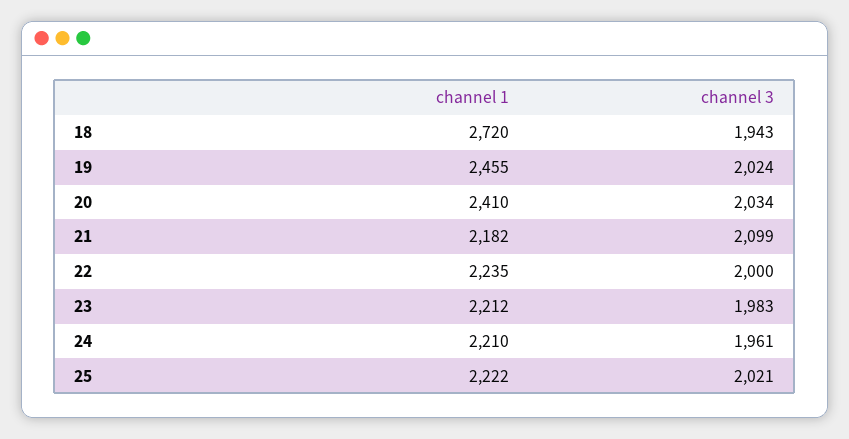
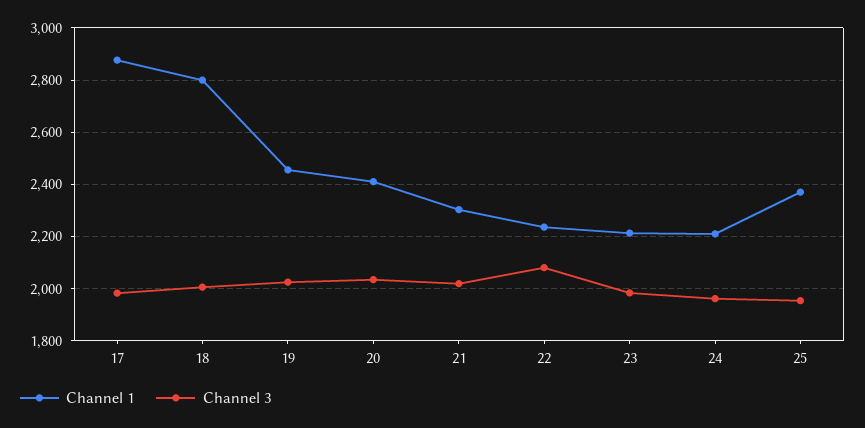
channel 1, 18: 2720 -> 2800
channel 3, 18: 1943 -> 2000
channel 1, 21: 2182 -> 2300
channel 3, 21: 2099 -> 2025
channel 3, 22: 2000 -> 2075
channel 1, 25: 2222 -> 2375
channel 3, 25: 2021 -> 1950
channel 1, 17: none -> 2875
channel 3, 17: none -> 1975

